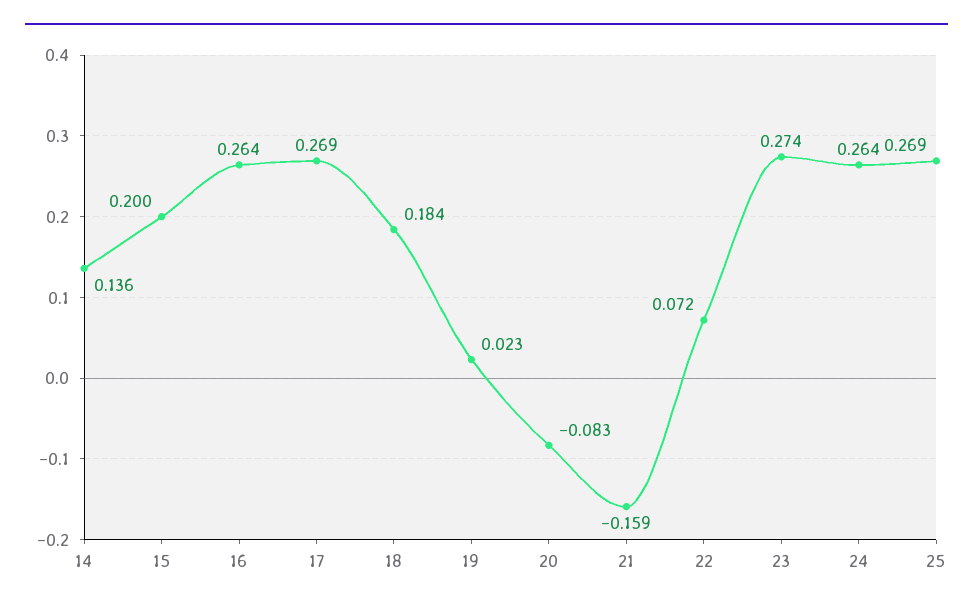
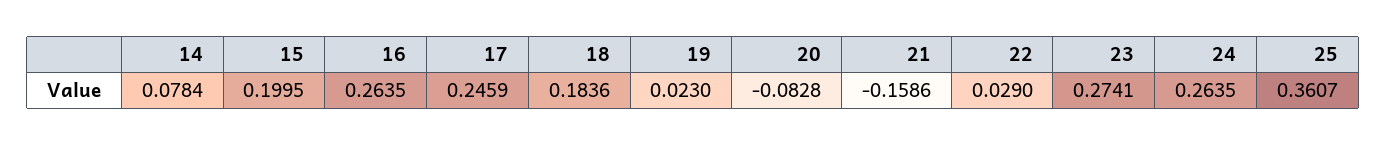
14: 0.136 -> 0.0784
17: 0.269 -> 0.2459
22: 0.072 -> 0.029
25: 0.269 -> 0.3607

